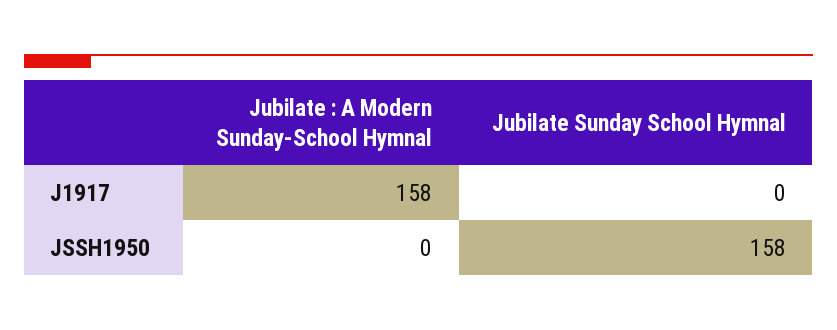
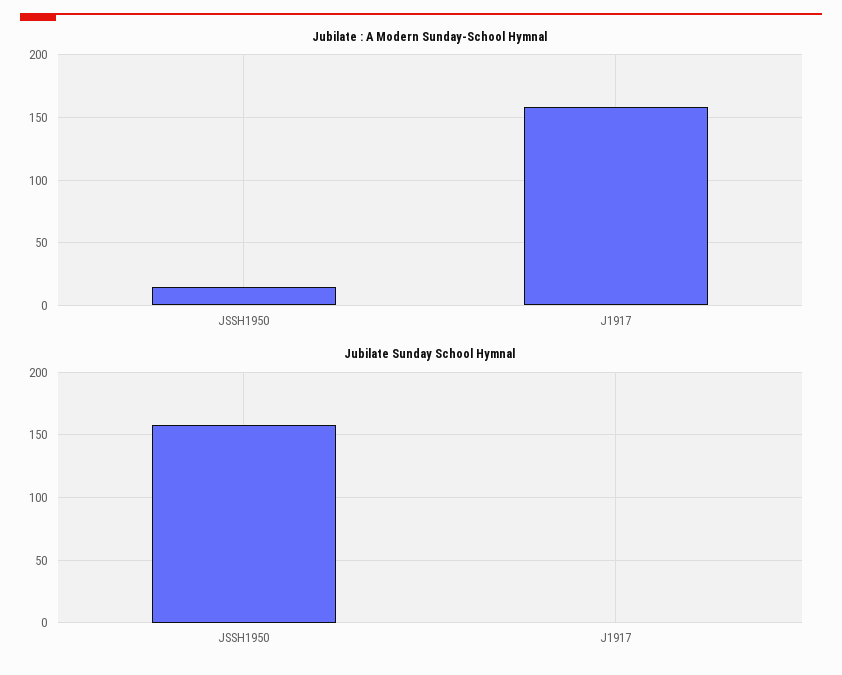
Jubilate : A Modern Sunday-School Hymnal, JSSH1950: 0 -> 15

